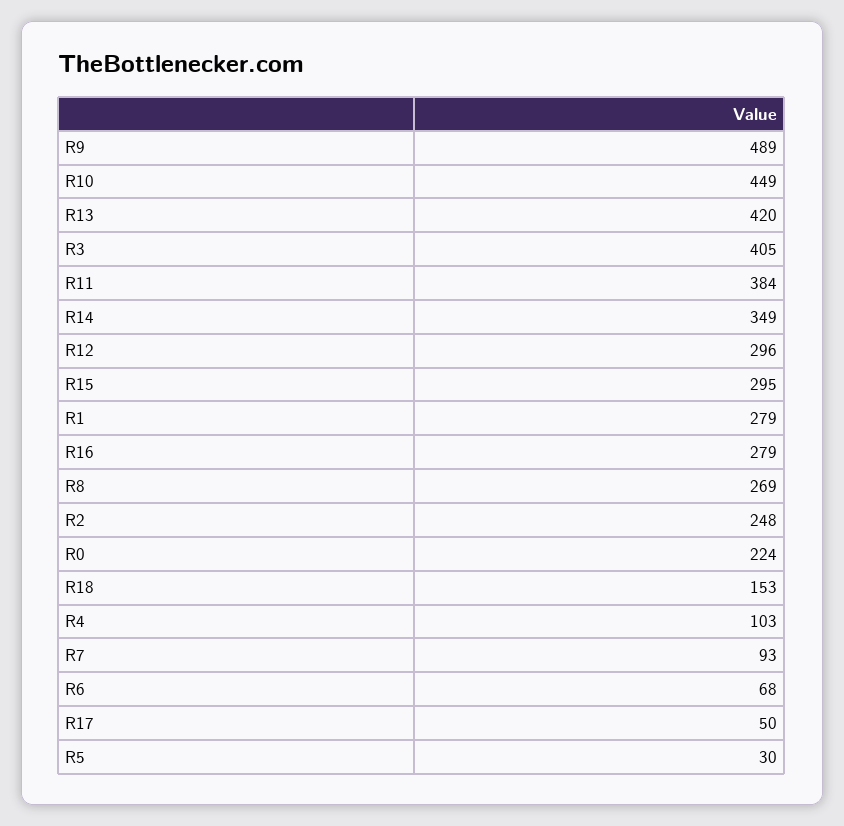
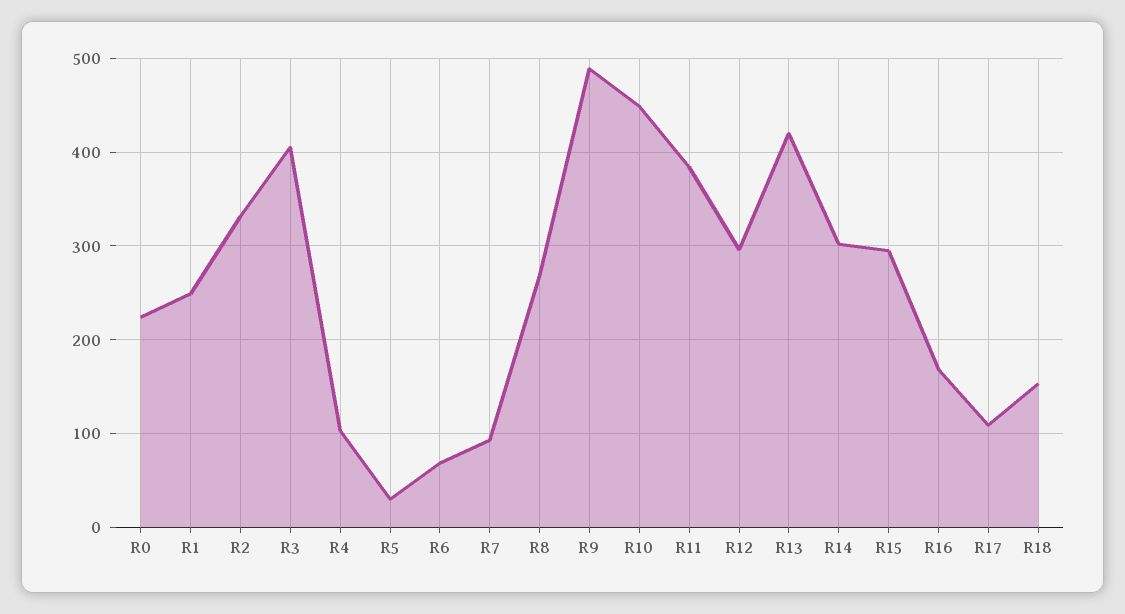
R14: 349 -> 300
R1: 279 -> 250
R16: 279 -> 170
R2: 248 -> 330
R17: 50 -> 110

